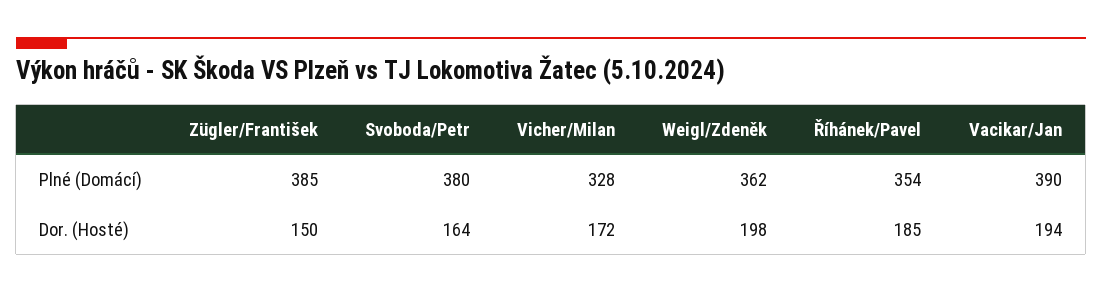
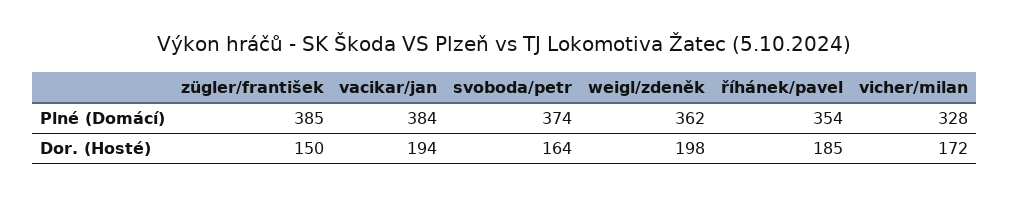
Svoboda/Petr, Plné (Domácí): 380 -> 374
Vacikar/Jan, Plné (Domácí): 390 -> 384

